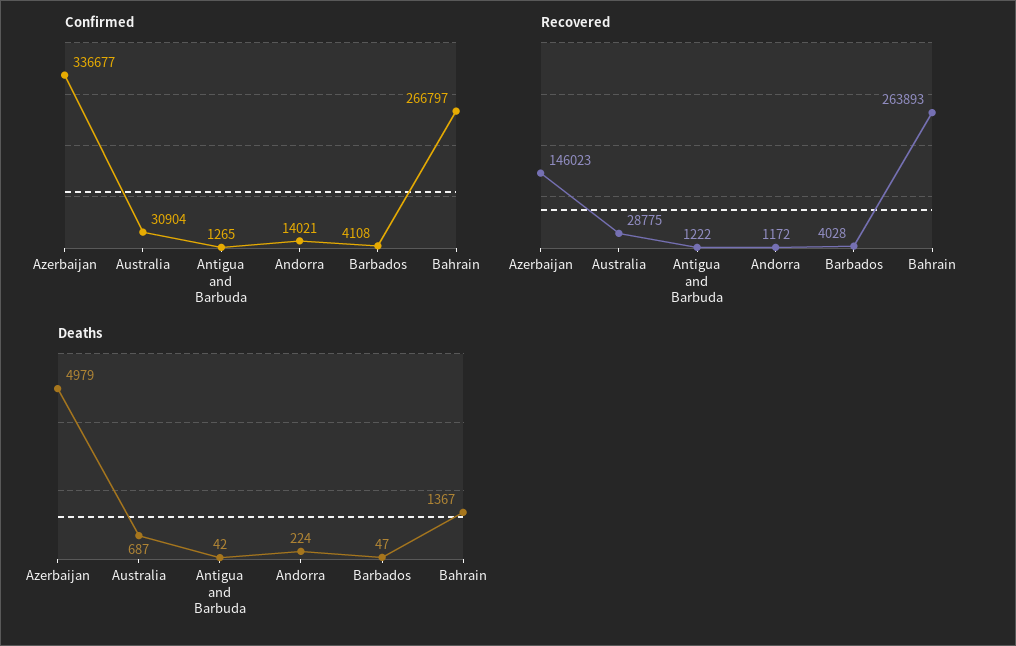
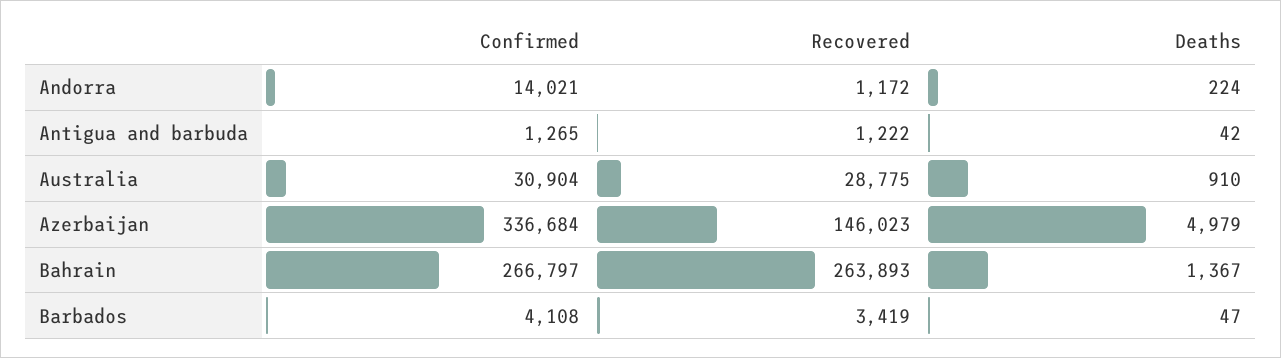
Confirmed, Azerbaijan: 336677 -> 336684
Recovered, Barbados: 4028 -> 3419
Deaths, Australia: 687 -> 910

